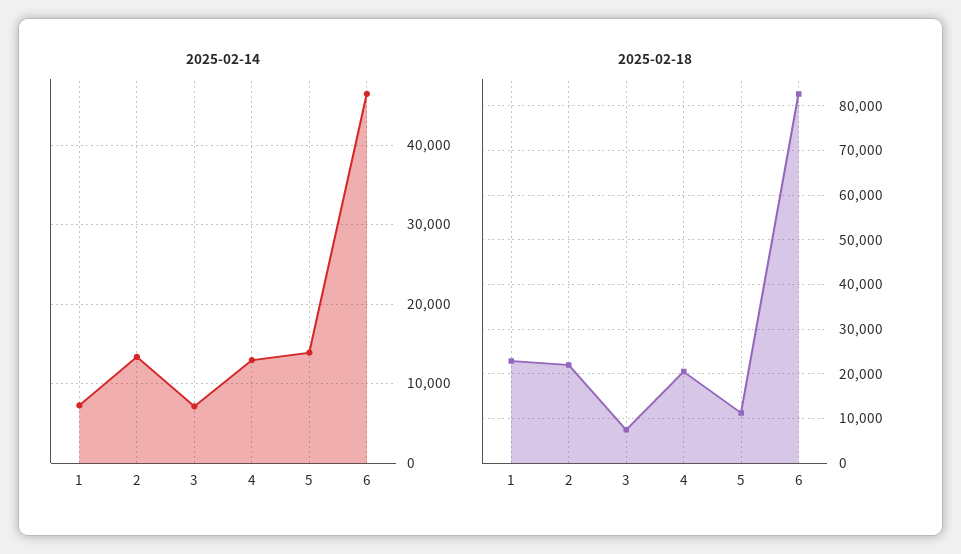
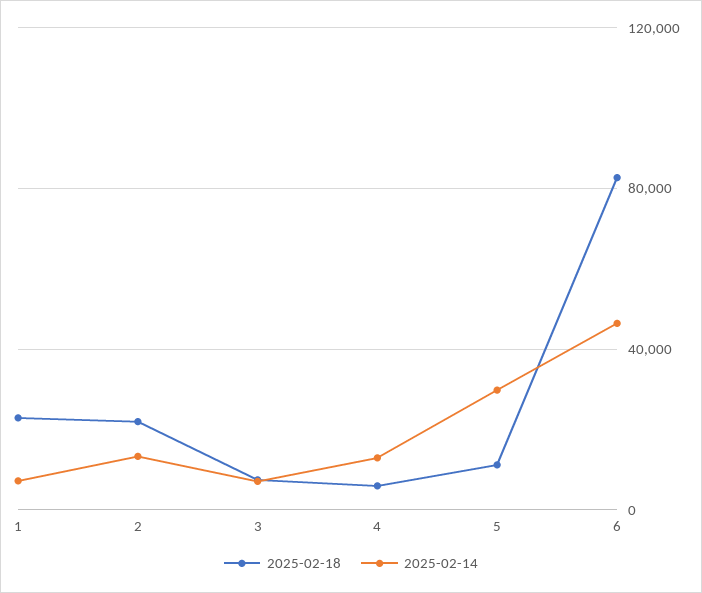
2025-02-14, 5: 14000 -> 30000
2025-02-18, 4: 20000 -> 5000

